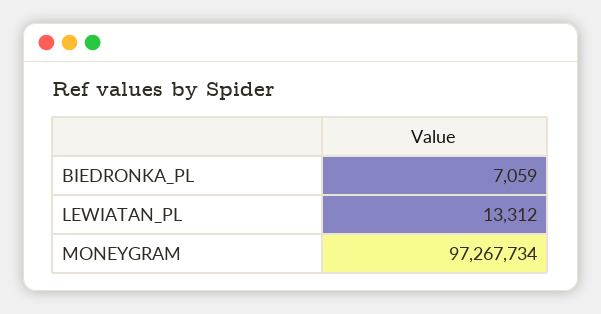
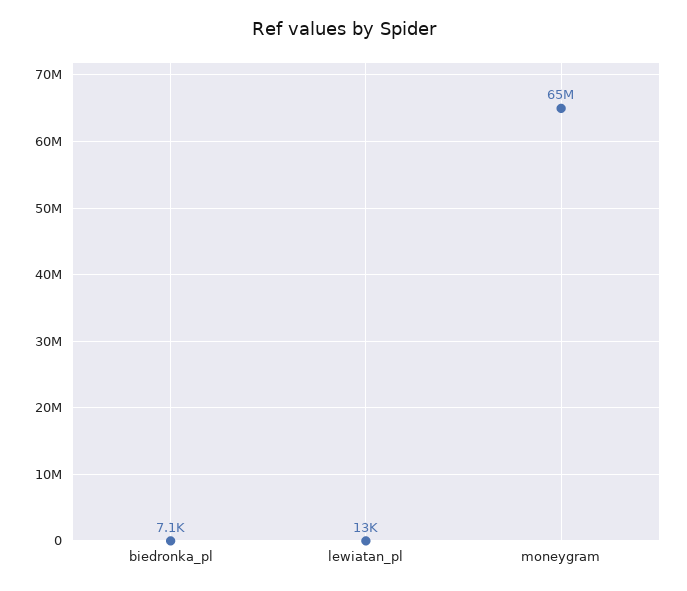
MONEYGRAM: 97267734 -> 65000000

